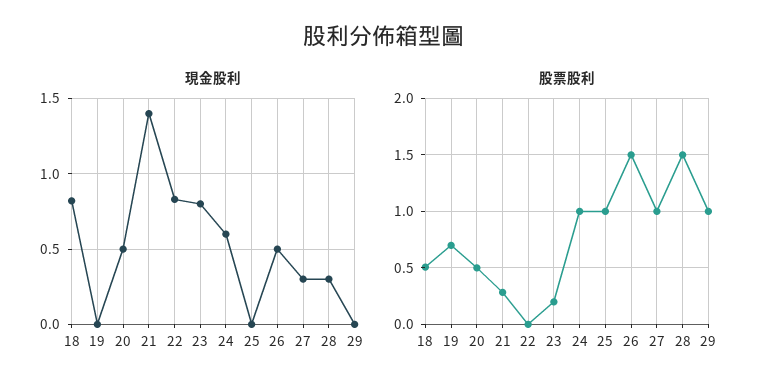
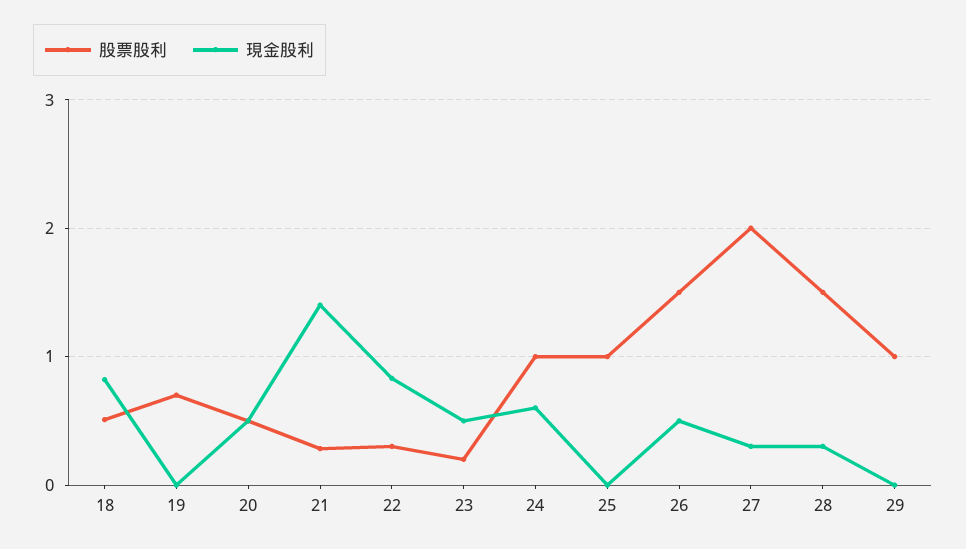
現金股利, 23: 0.8 -> 0.5
股票股利, 22: 0 -> 0.3
股票股利, 27: 1 -> 2

